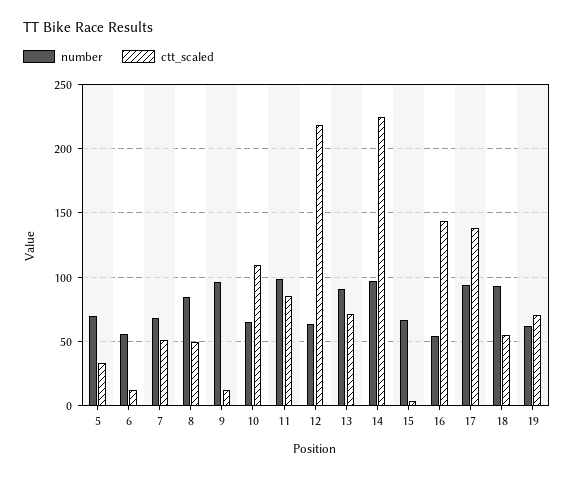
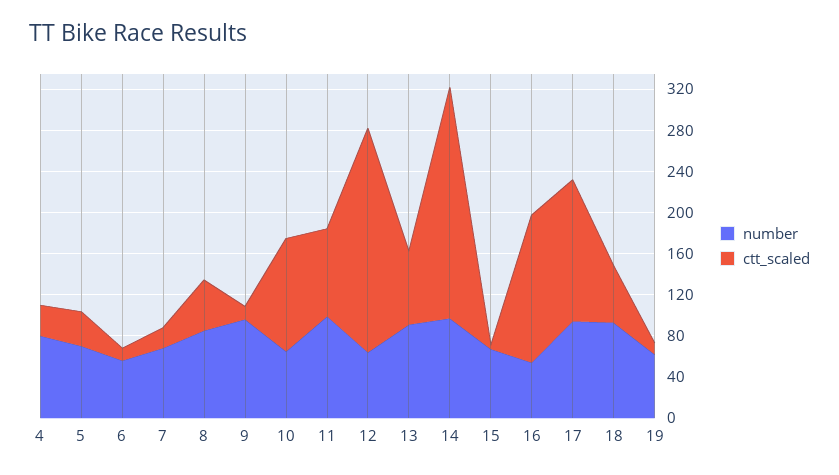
ctt_scaled, 7: 50 -> 20
ctt_scaled, 19: 70 -> 10
number, 4: none -> 80
ctt_scaled, 4: none -> 30

